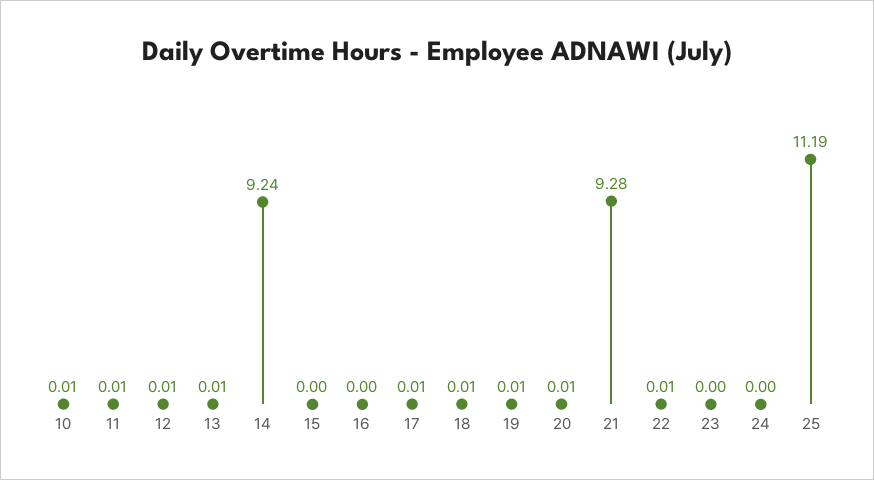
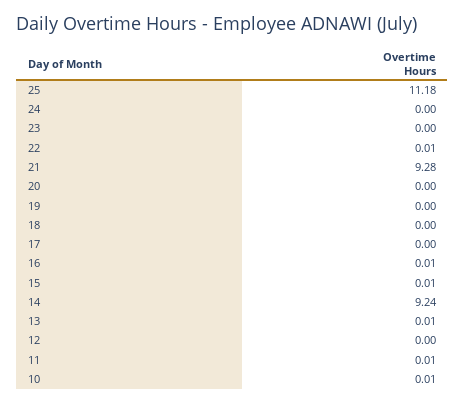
12: 0.01 -> 0
15: 0 -> 0.01
16: 0 -> 0.01
17: 0.01 -> 0
18: 0.01 -> 0
19: 0.01 -> 0
20: 0.01 -> 0
25: 11.19 -> 11.18

